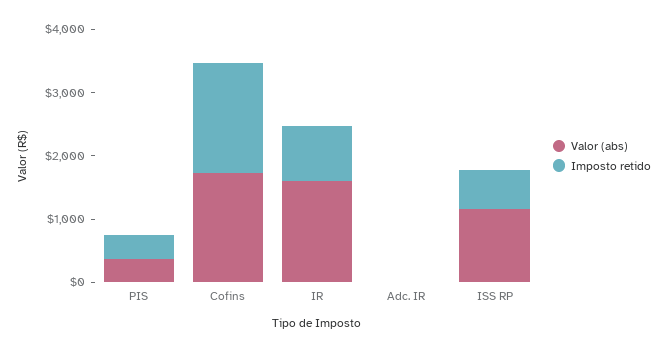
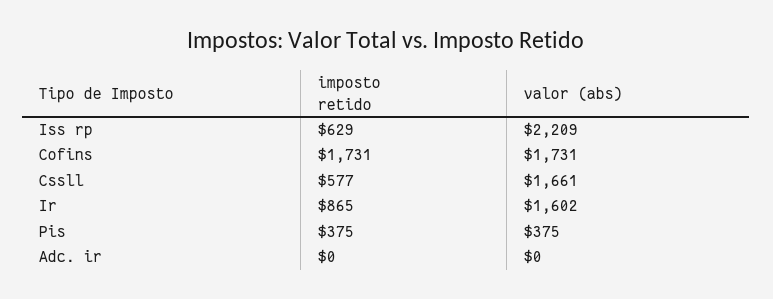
Valor (abs), ISS RP: 1200 -> 2209
Imposto retido, Cssll: none -> 577
Valor (abs), Cssll: none -> 1661

